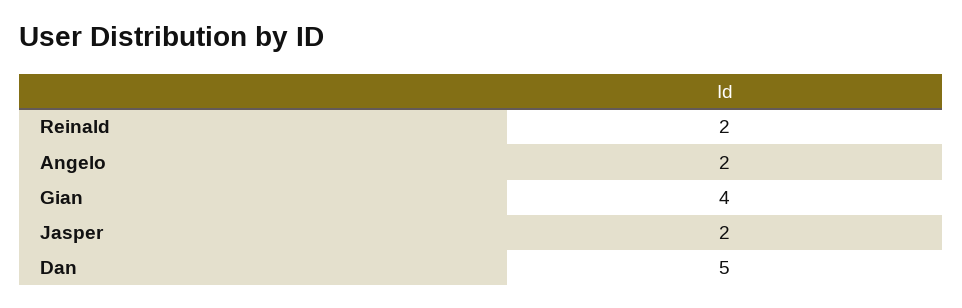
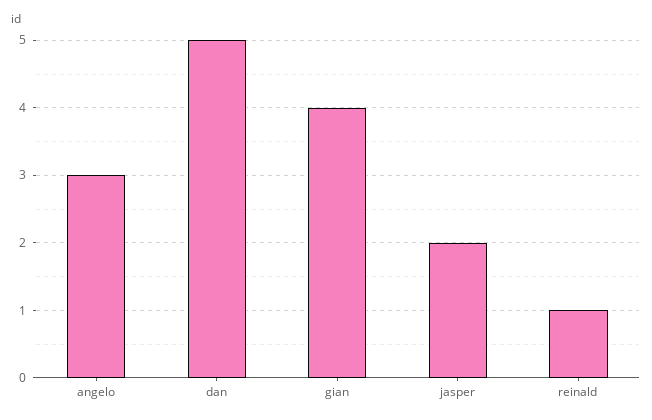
Reinald: 2 -> 1
Angelo: 2 -> 3

